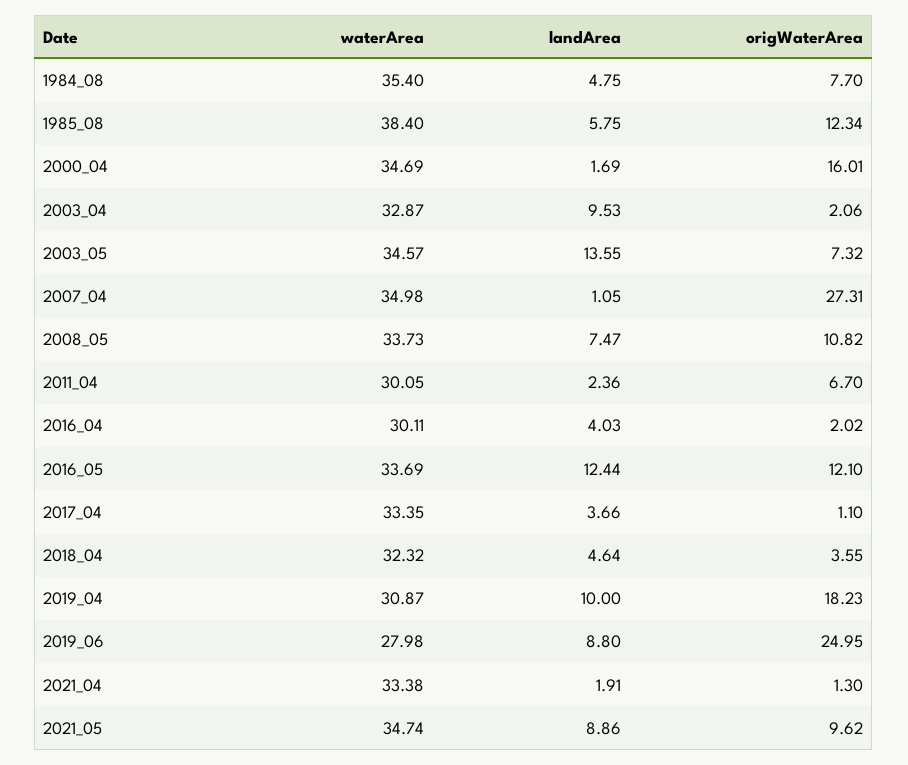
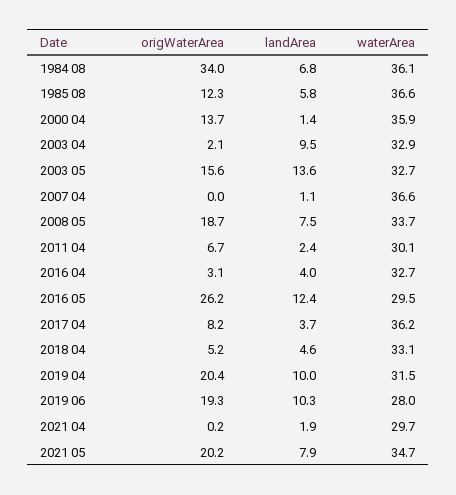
waterArea, 1984_08: 35.4 -> 36.1
landArea, 1984_08: 4.75 -> 6.8
origWaterArea, 1984_08: 7.7 -> 34
waterArea, 1985_08: 38.4 -> 36.6
waterArea, 2000_04: 34.69 -> 35.9
landArea, 2000_04: 1.69 -> 1.4
origWaterArea, 2000_04: 16.01 -> 13.7
waterArea, 2003_05: 34.57 -> 32.7
origWaterArea, 2003_05: 7.32 -> 15.6
waterArea, 2007_04: 34.98 -> 36.6
origWaterArea, 2007_04: 27.31 -> 0
origWaterArea, 2008_05: 10.82 -> 18.7
waterArea, 2016_04: 30.11 -> 32.7
origWaterArea, 2016_04: 2.02 -> 3.1
waterArea, 2016_05: 33.69 -> 29.5
origWaterArea, 2016_05: 12.1 -> 26.2
waterArea, 2017_04: 33.35 -> 36.2
origWaterArea, 2017_04: 1.1 -> 8.2
waterArea, 2018_04: 32.32 -> 33.1
origWaterArea, 2018_04: 3.55 -> 5.2
waterArea, 2019_04: 30.87 -> 31.5
origWaterArea, 2019_04: 18.23 -> 20.4
landArea, 2019_06: 8.8 -> 10.3
origWaterArea, 2019_06: 24.95 -> 19.3
waterArea, 2021_04: 33.38 -> 29.7
origWaterArea, 2021_04: 1.3 -> 0.2
landArea, 2021_05: 8.86 -> 7.9
origWaterArea, 2021_05: 9.62 -> 20.2

